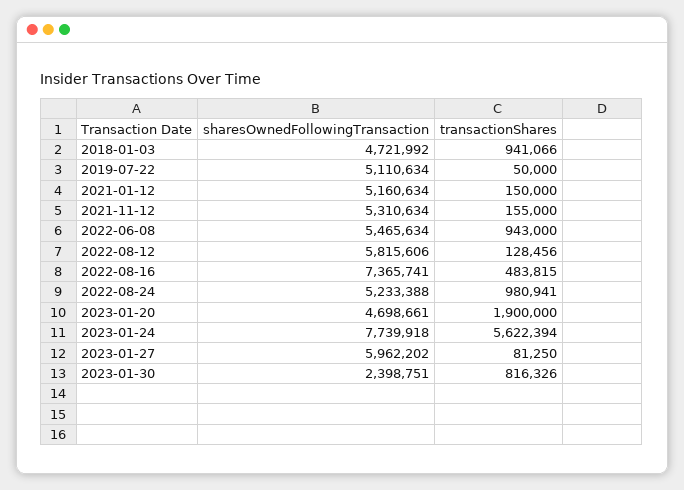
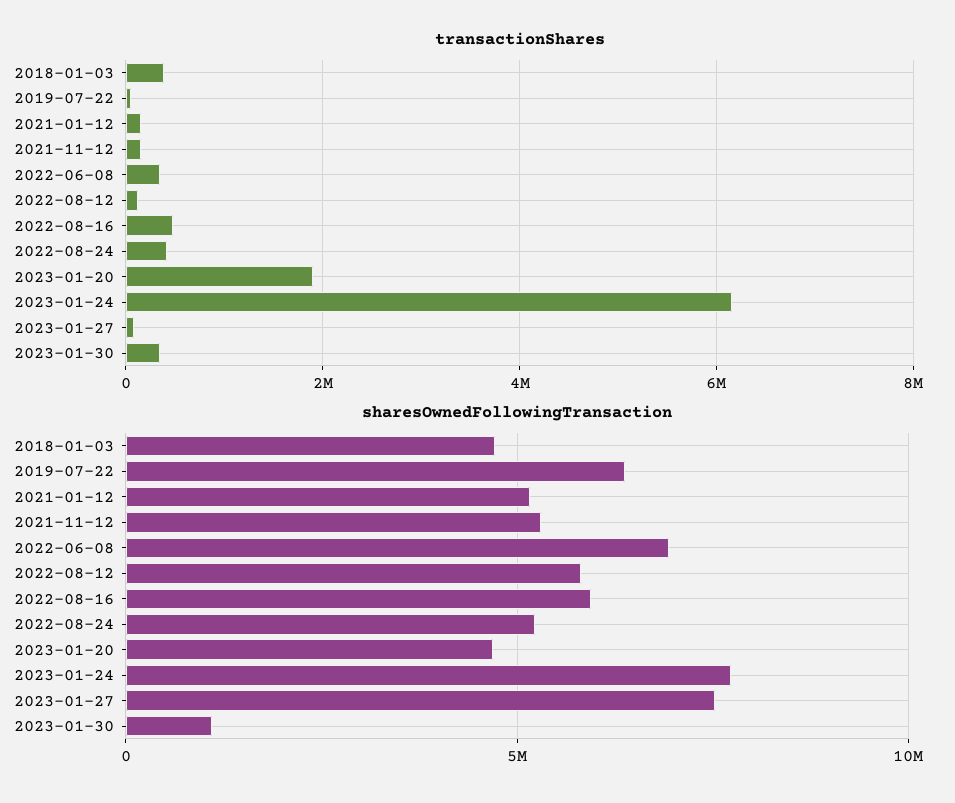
transactionShares, 2018-01-03: 941066 -> 400000
sharesOwnedFollowingTransaction, 2019-07-22: 5110634 -> 6500000
sharesOwnedFollowingTransaction, 2022-06-08: 5465634 -> 7000000
transactionShares, 2022-06-08: 943000 -> 400000
sharesOwnedFollowingTransaction, 2022-08-16: 7365741 -> 6000000
transactionShares, 2022-08-24: 980941 -> 400000
transactionShares, 2023-01-24: 5622394 -> 6200000
sharesOwnedFollowingTransaction, 2023-01-27: 5962202 -> 7500000
sharesOwnedFollowingTransaction, 2023-01-30: 2398751 -> 1000000
transactionShares, 2023-01-30: 816326 -> 400000

